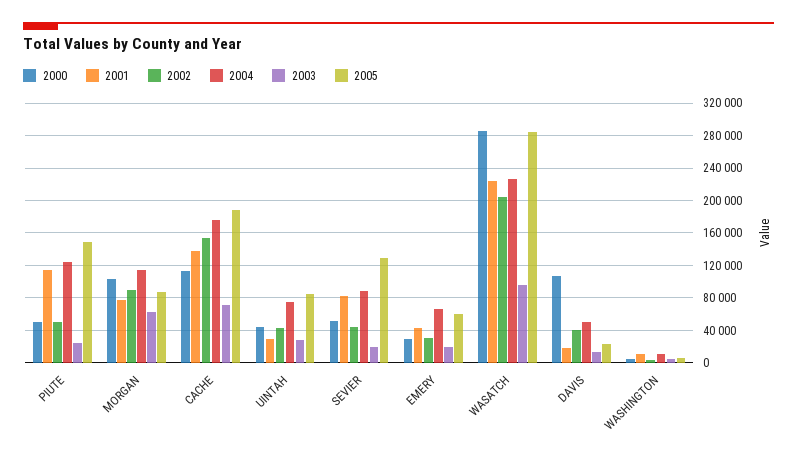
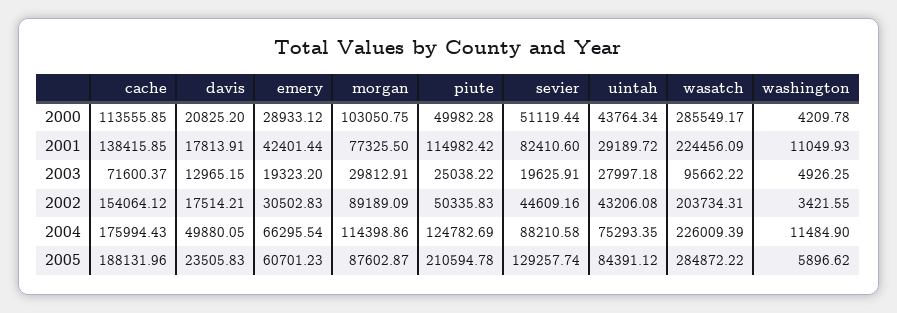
2005, PIUTE: 150000 -> 210594.78
2003, MORGAN: 60000 -> 29812.91
2000, DAVIS: 110000 -> 20825.2
2002, DAVIS: 40000 -> 17514.21

